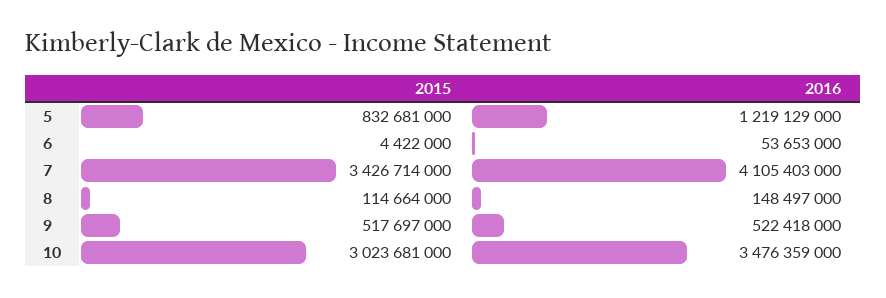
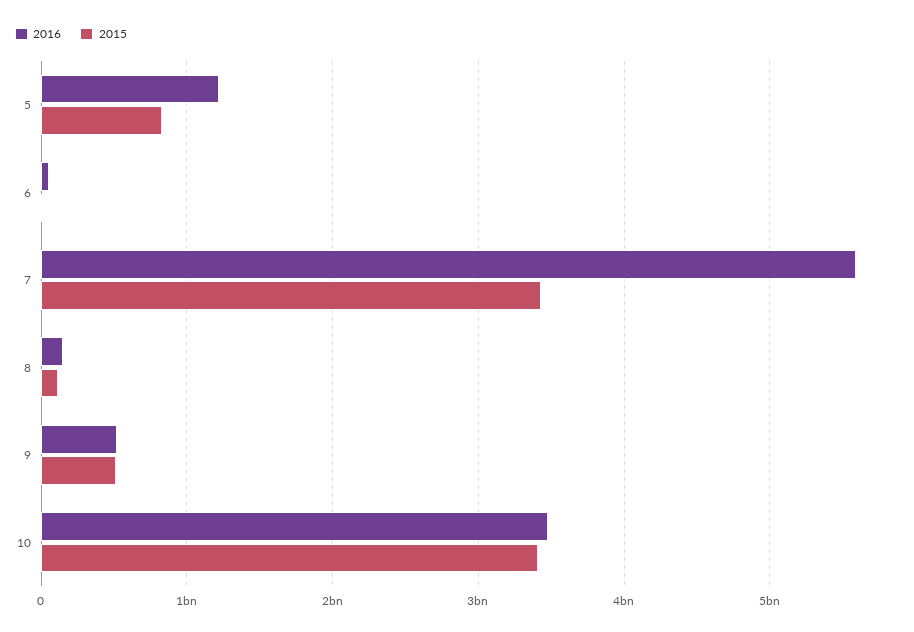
2016, 7: 4105403000 -> 5600000000
2015, 10: 3023681000 -> 3400000000

